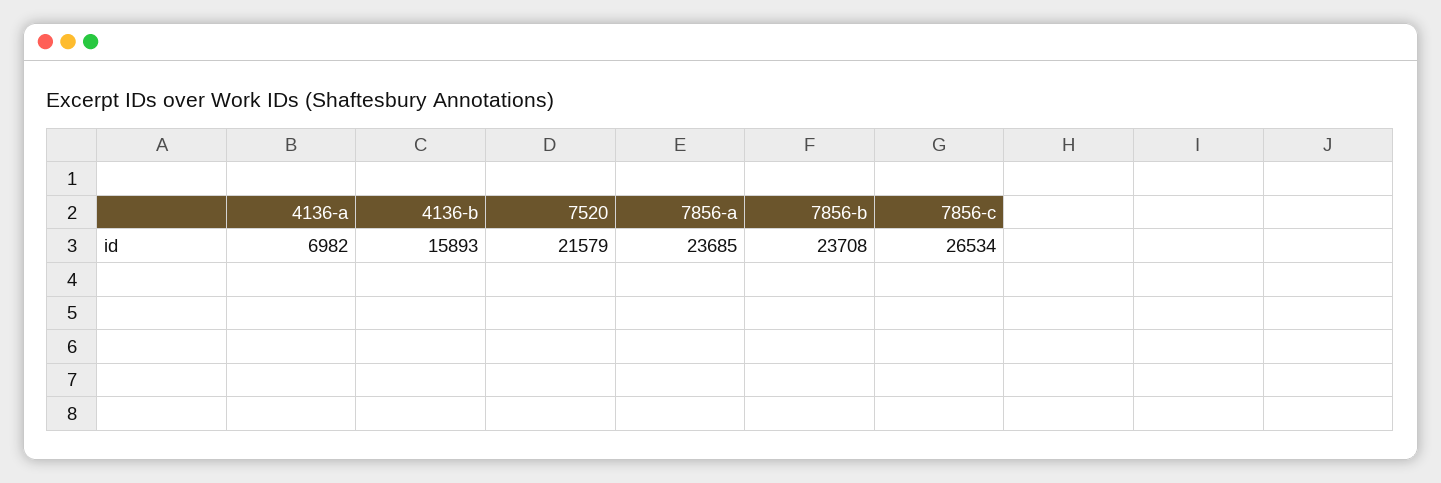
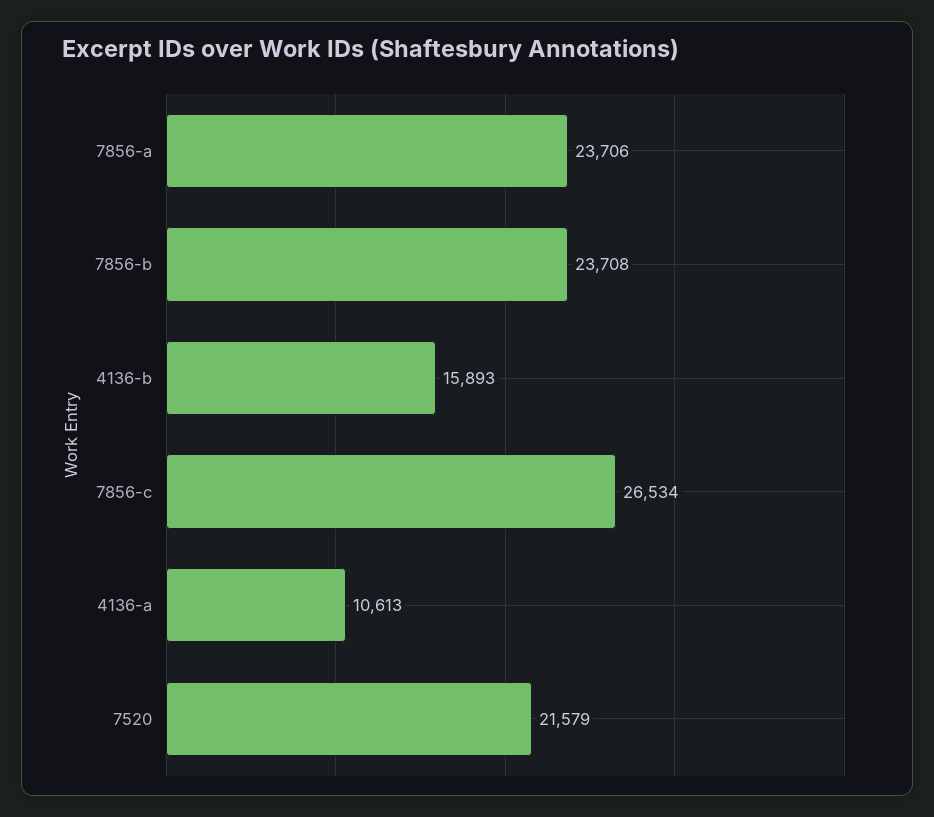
4136-a: 6982 -> 10613
7856-a: 23685 -> 23706

